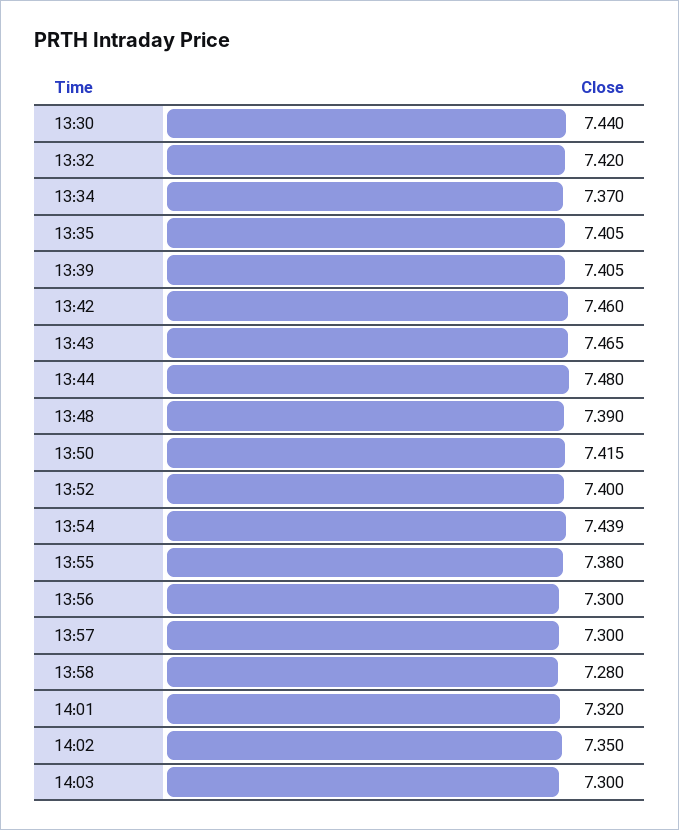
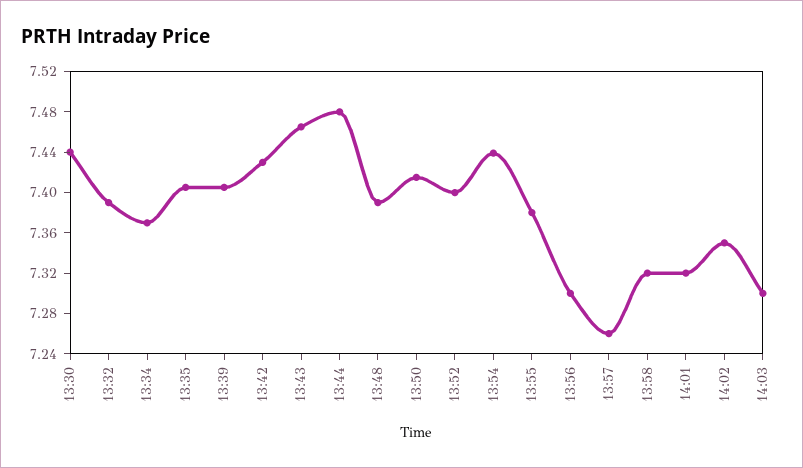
13:32: 7.42 -> 7.39
13:42: 7.46 -> 7.43
13:57: 7.3 -> 7.26
13:58: 7.28 -> 7.32

